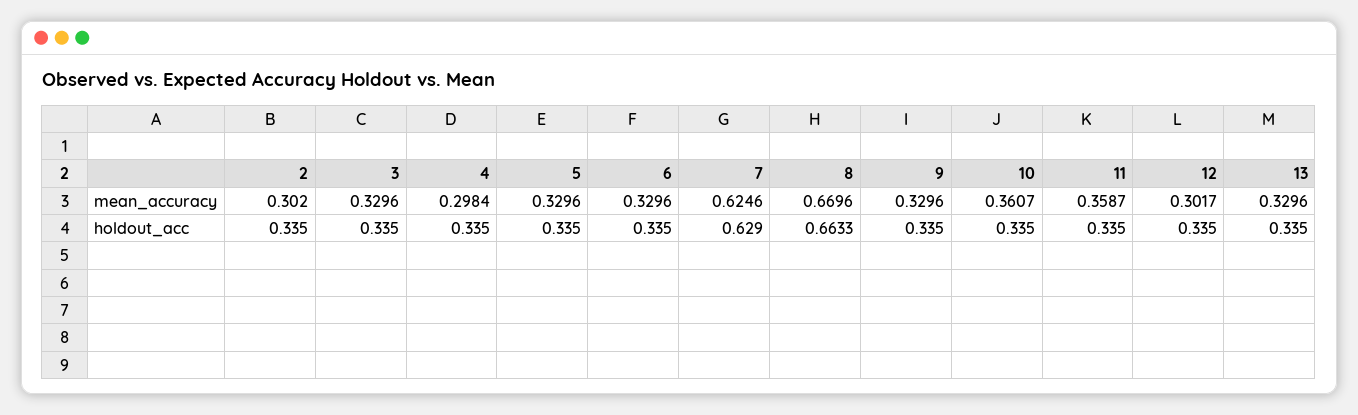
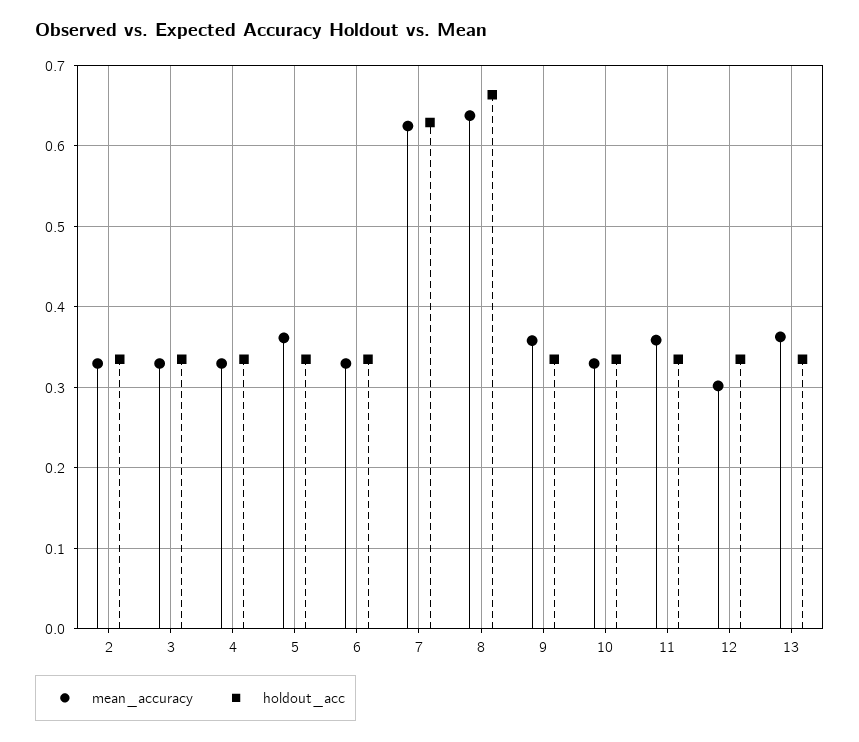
mean_accuracy, 2: 0.302 -> 0.33
mean_accuracy, 4: 0.2984 -> 0.33
mean_accuracy, 5: 0.3296 -> 0.36
mean_accuracy, 8: 0.6696 -> 0.64
mean_accuracy, 9: 0.3296 -> 0.36
mean_accuracy, 10: 0.3607 -> 0.33
mean_accuracy, 13: 0.3296 -> 0.36

